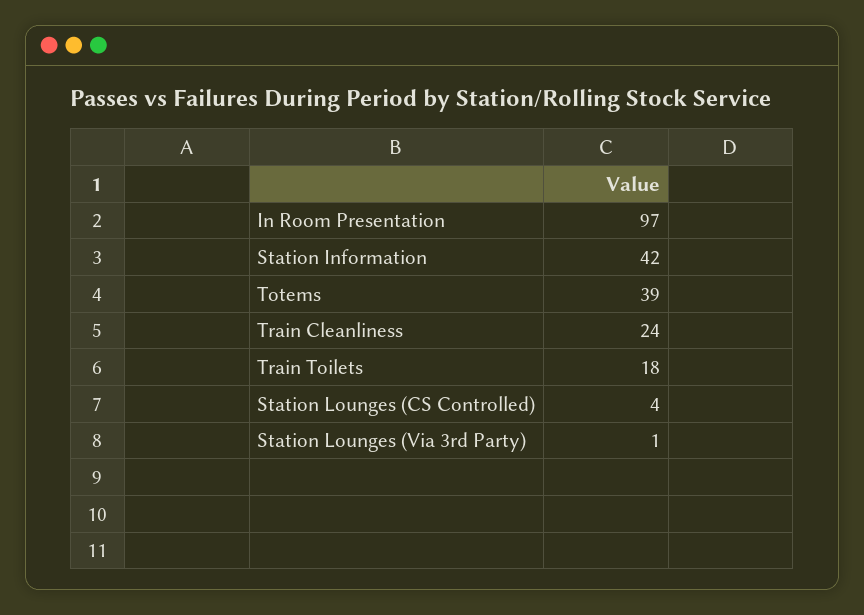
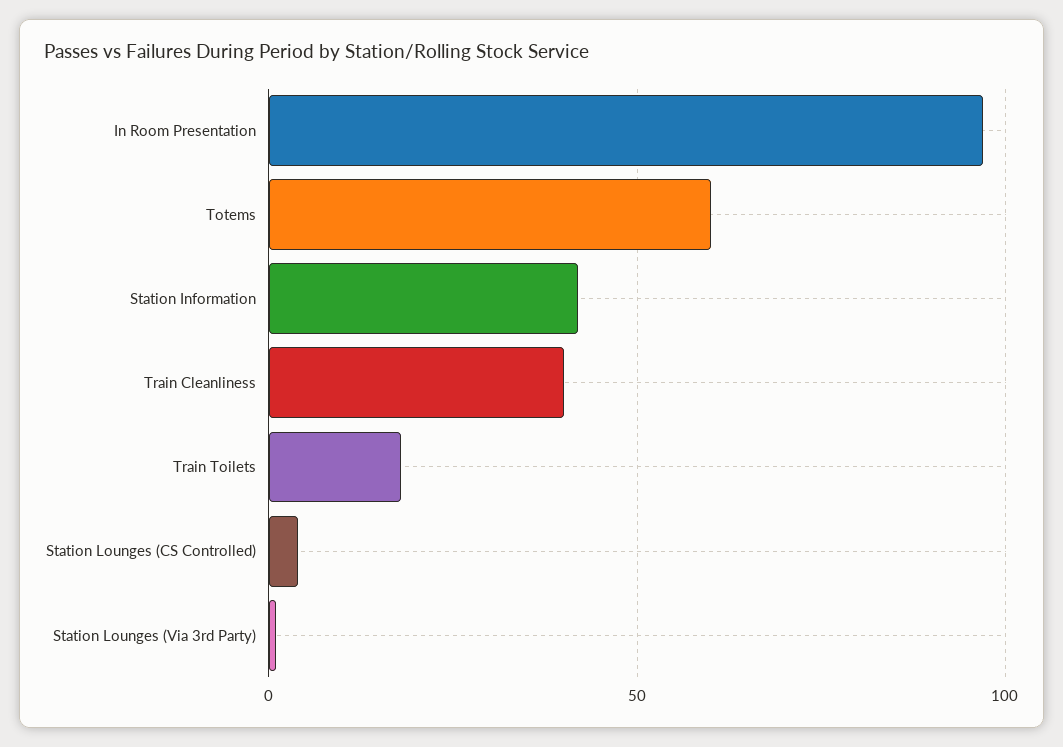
Totems: 39 -> 60
Train Cleanliness: 24 -> 40

